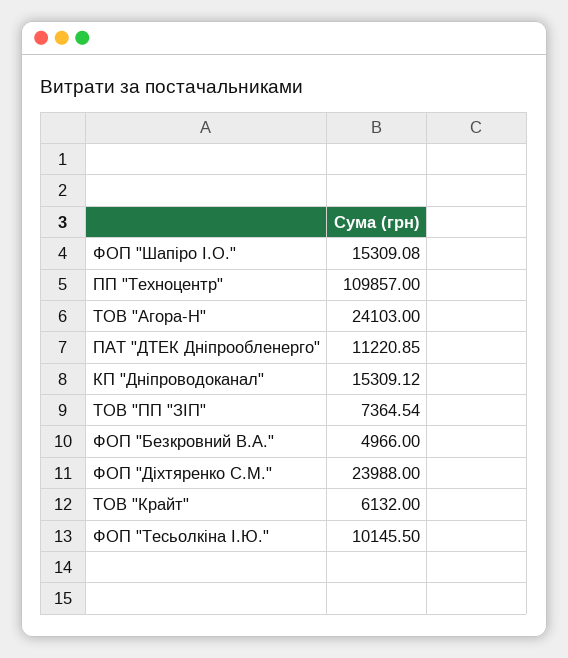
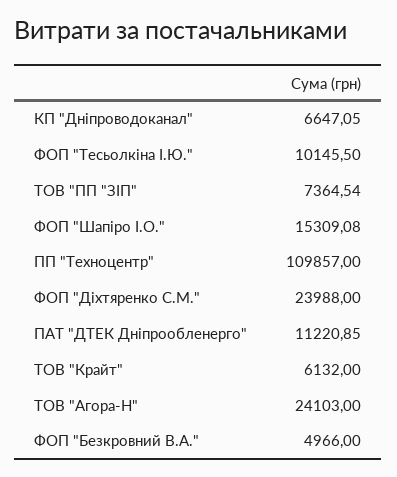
КП "Дніпроводоканал": 15309.12 -> 6647.05

